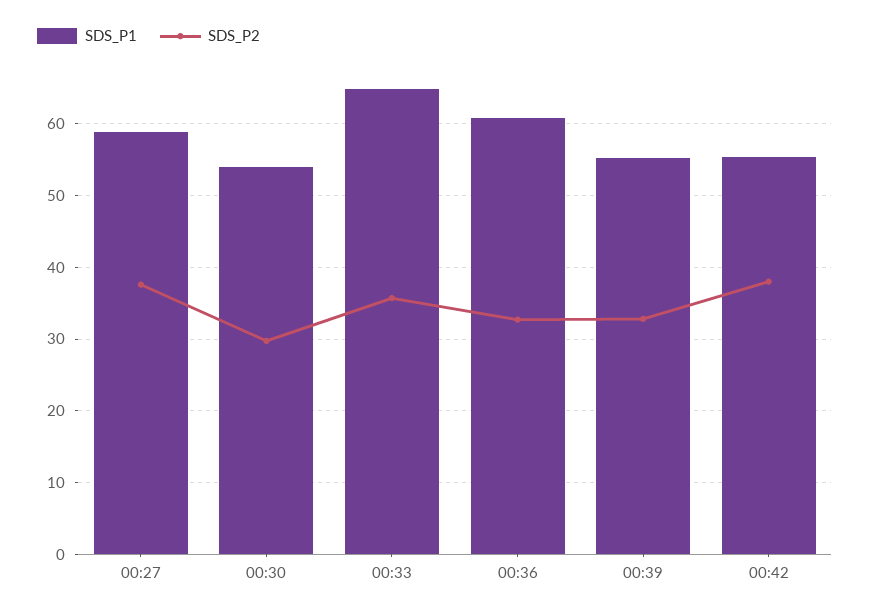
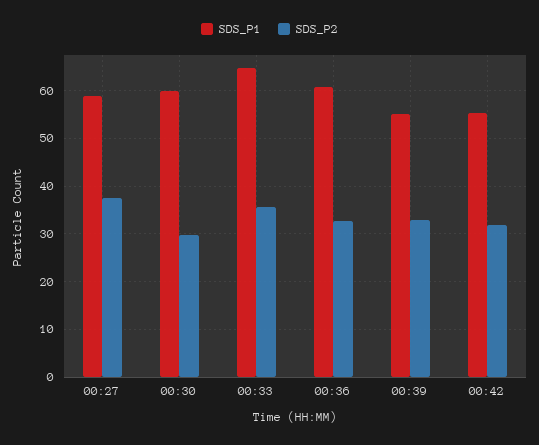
SDS_P1, 00:30: 54 -> 60
SDS_P2, 00:42: 38 -> 32

